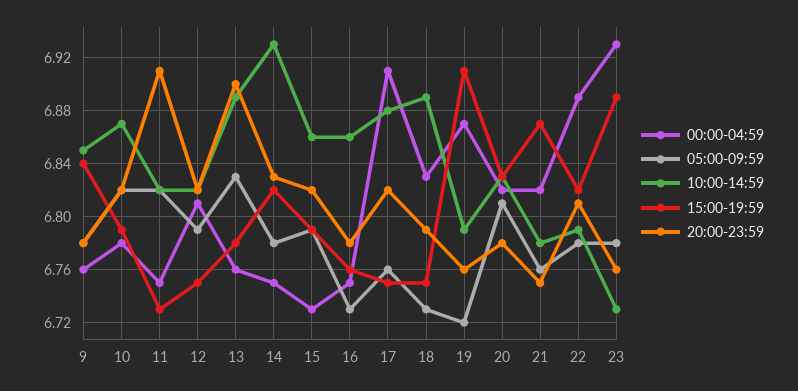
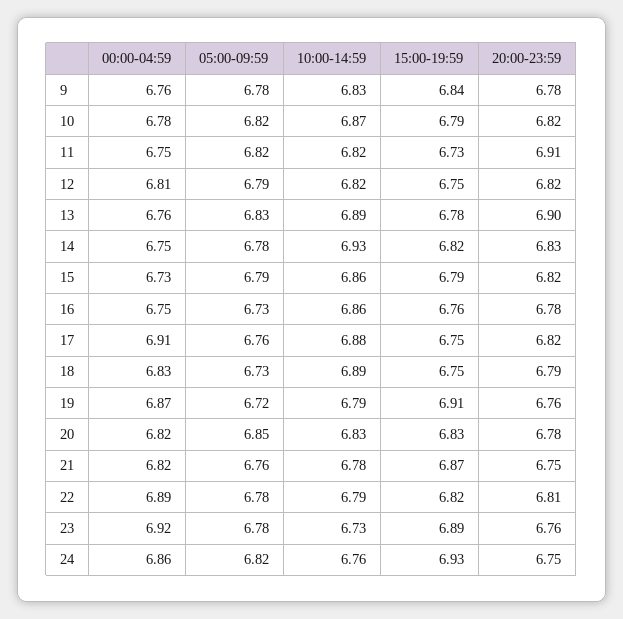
10:00-14:59, 9: 6.85 -> 6.83
05:00-09:59, 20: 6.81 -> 6.85
00:00-04:59, 23: 6.93 -> 6.92
00:00-04:59, 24: none -> 6.86
05:00-09:59, 24: none -> 6.82
10:00-14:59, 24: none -> 6.76
15:00-19:59, 24: none -> 6.93
20:00-23:59, 24: none -> 6.75

